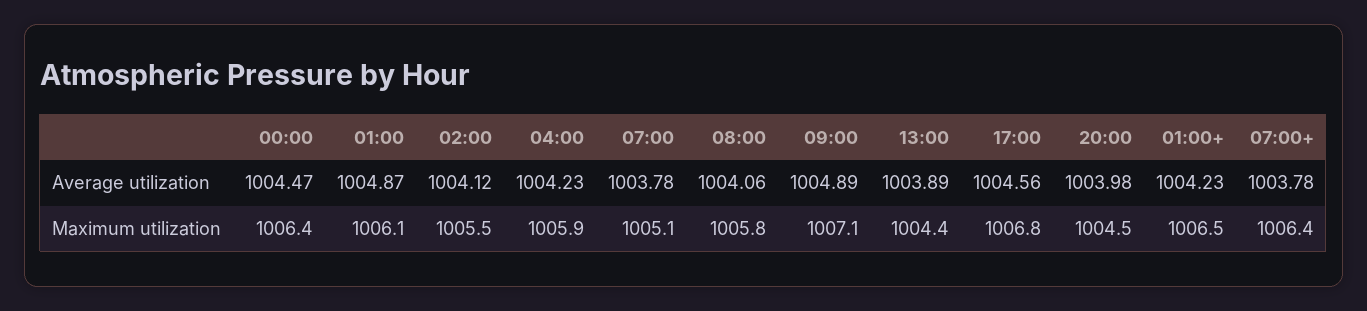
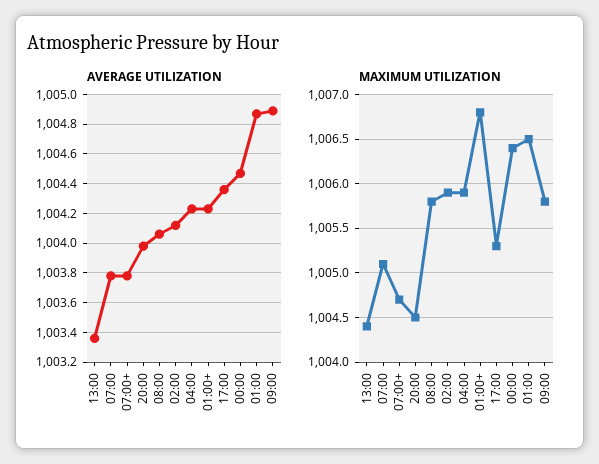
Average utilization, 13:00: 1003.89 -> 1003.35
Average utilization, 17:00: 1004.56 -> 1004.35
Maximum utilization, 01:00: 1006.1 -> 1006.5
Maximum utilization, 02:00: 1005.5 -> 1005.9
Maximum utilization, 09:00: 1007.1 -> 1005.8
Maximum utilization, 17:00: 1006.8 -> 1005.3
Maximum utilization, 01:00+: 1006.5 -> 1006.8
Maximum utilization, 07:00+: 1006.4 -> 1004.7

